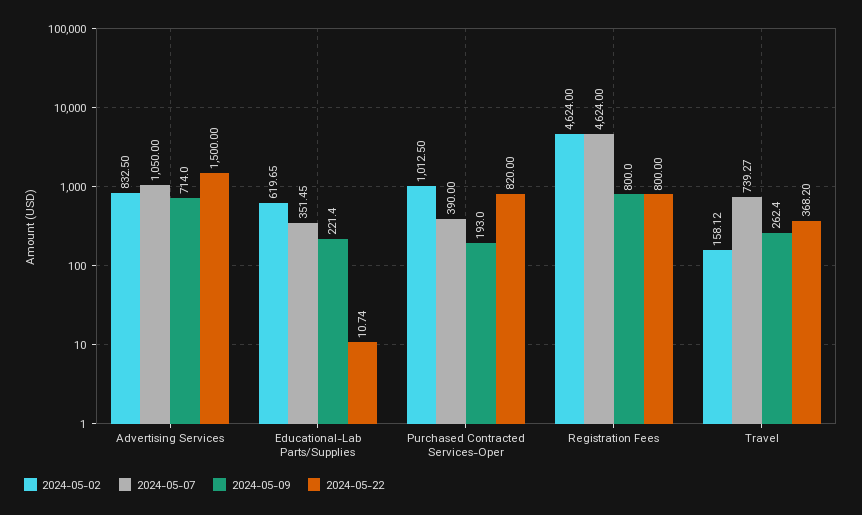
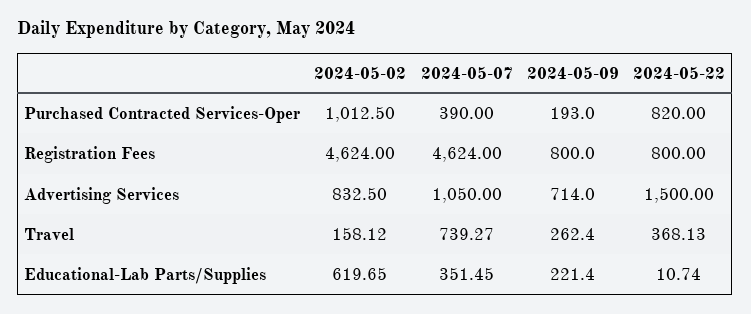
2024-05-22, Travel: 368.2 -> 368.13

